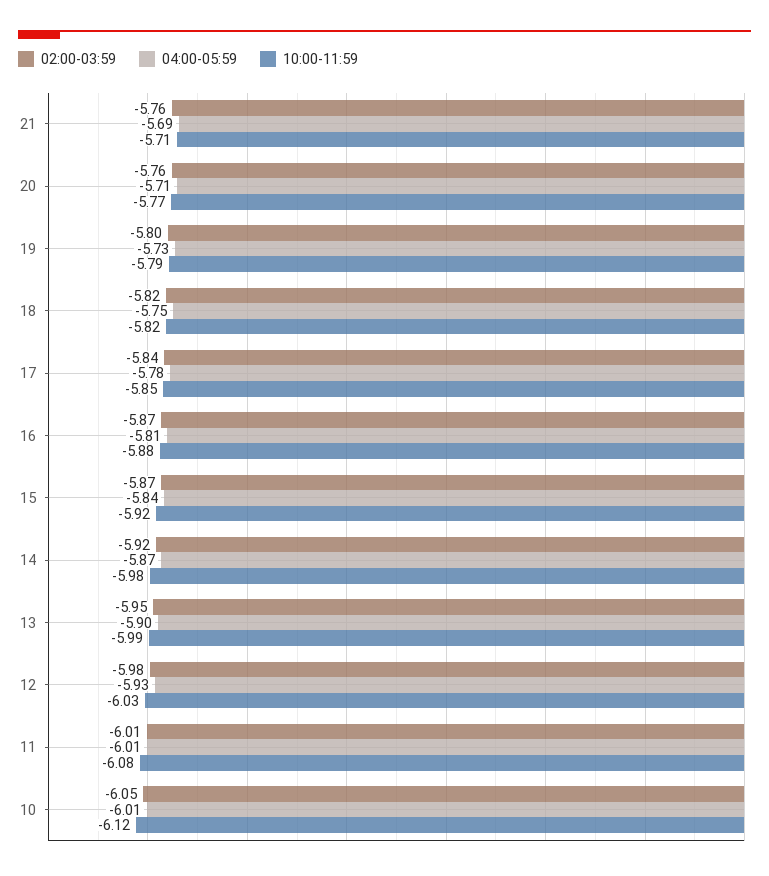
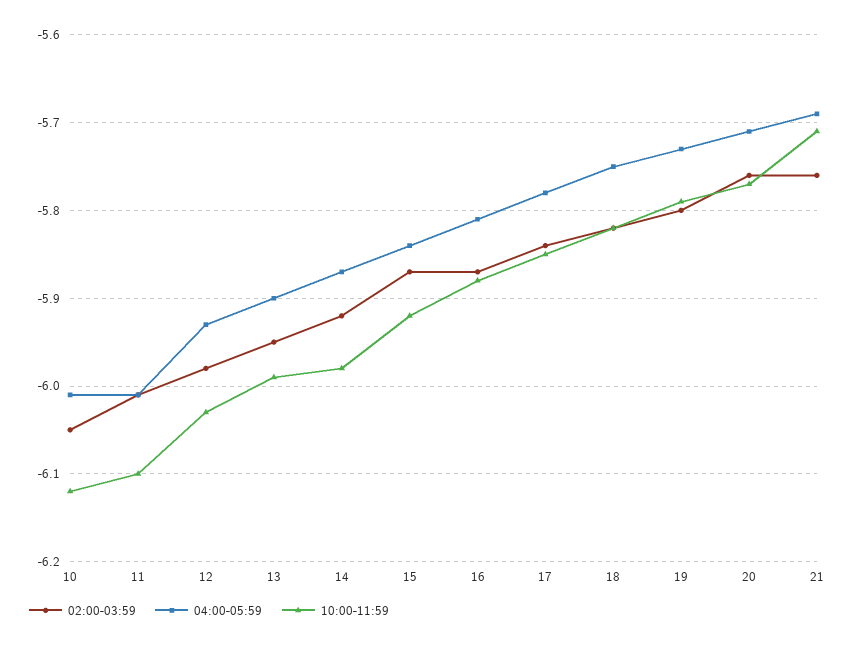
10:00-11:59, 11: -6.08 -> -6.1

